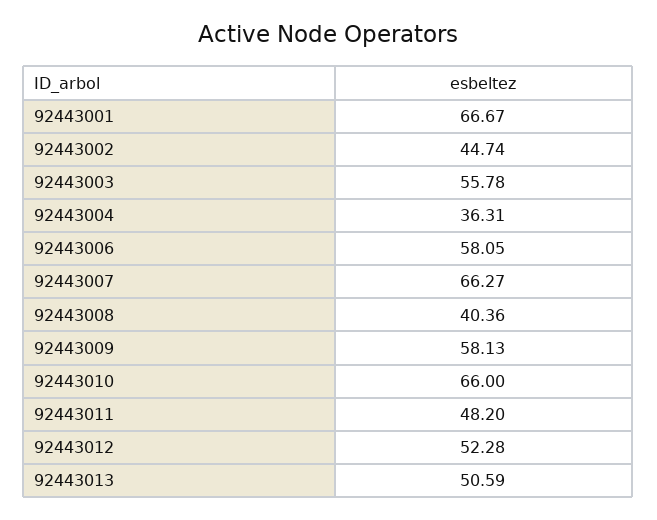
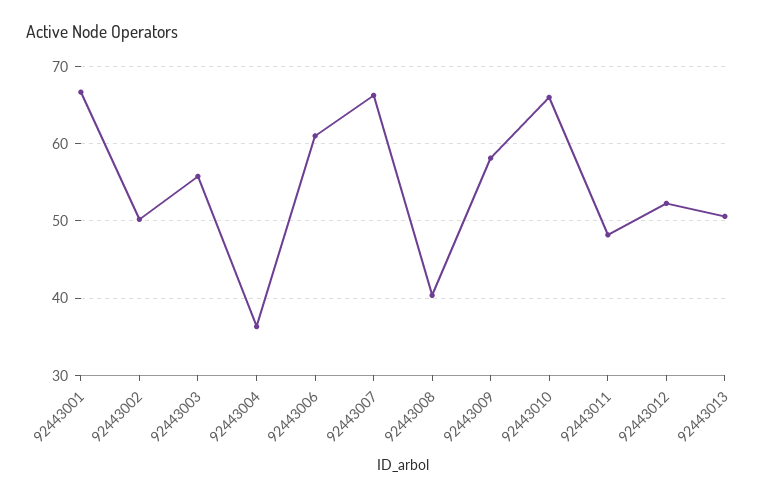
92443002: 44.74 -> 50
92443006: 58.05 -> 61

